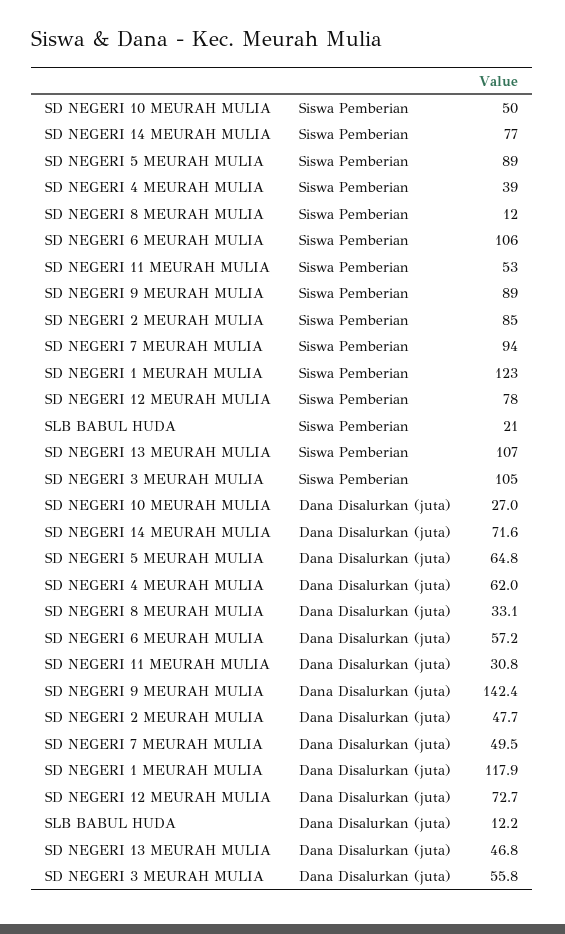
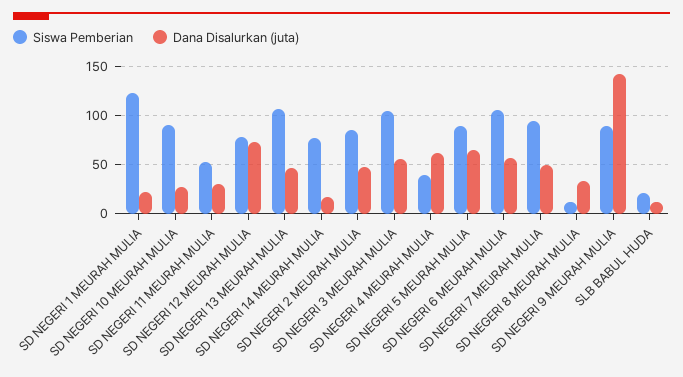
Siswa Pemberian, SD NEGERI 10 MEURAH MULIA: 50 -> 90
Dana Disalurkan (juta), SD NEGERI 14 MEURAH MULIA: 71.6 -> 20
Dana Disalurkan (juta), SD NEGERI 1 MEURAH MULIA: 117.9 -> 20

